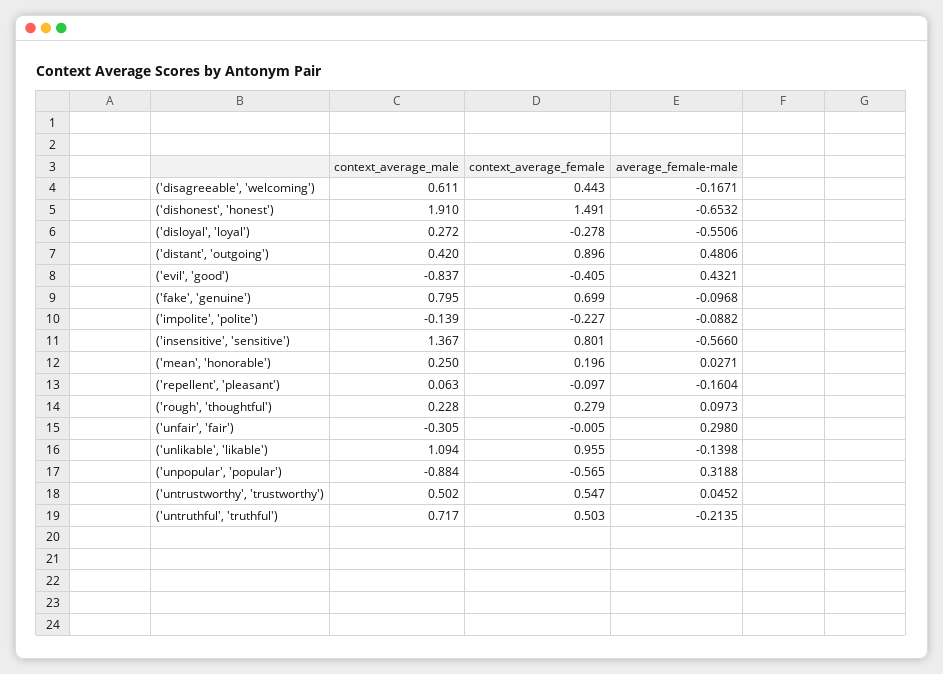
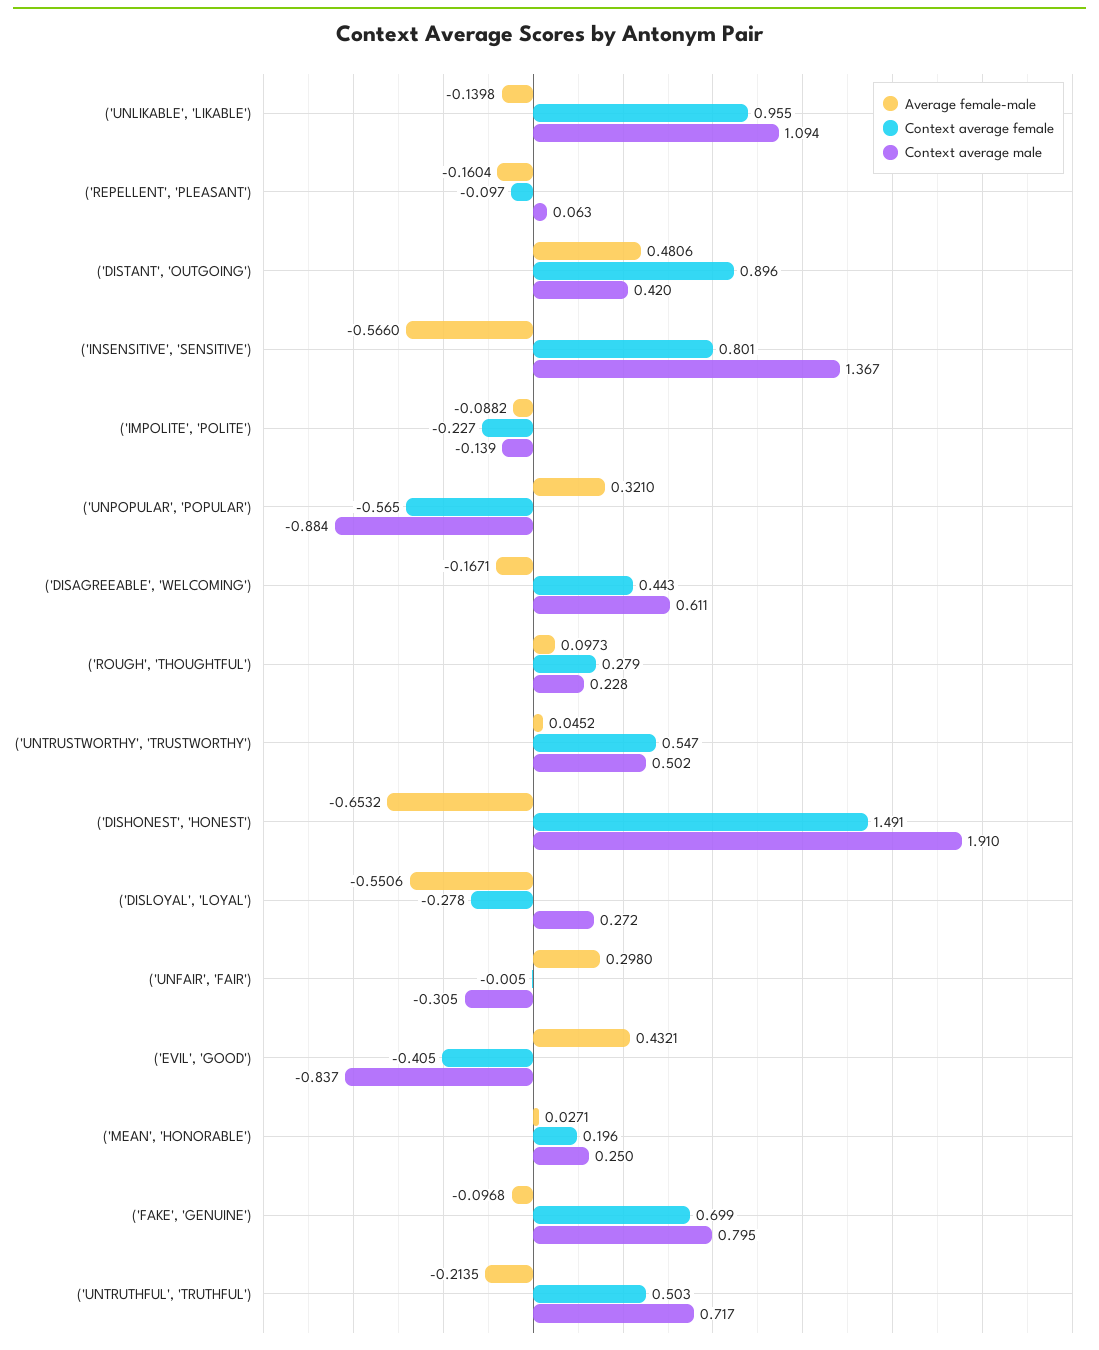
average_female-male, ('unpopular', 'popular'): 0.3188 -> 0.321

